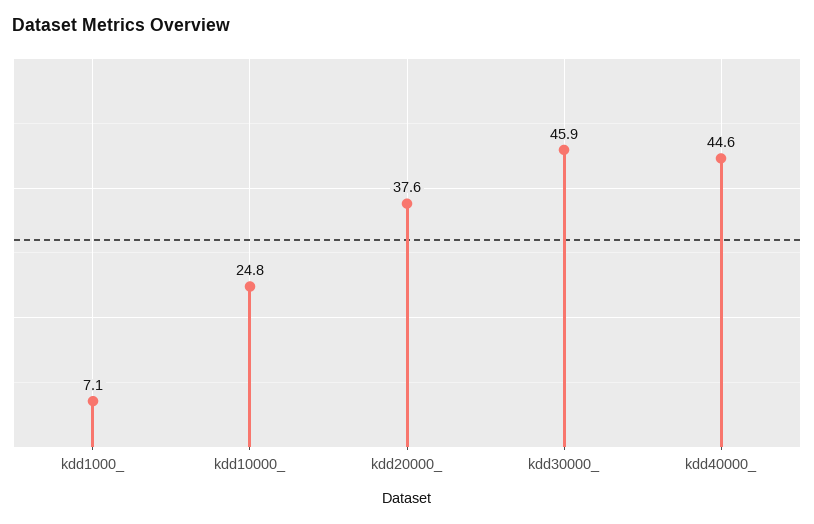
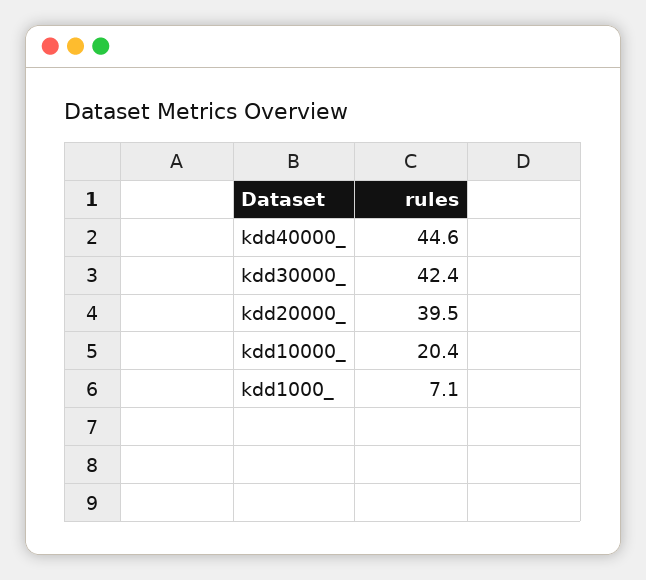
kdd10000_: 24.8 -> 20.4
kdd20000_: 37.6 -> 39.5
kdd30000_: 45.9 -> 42.4

